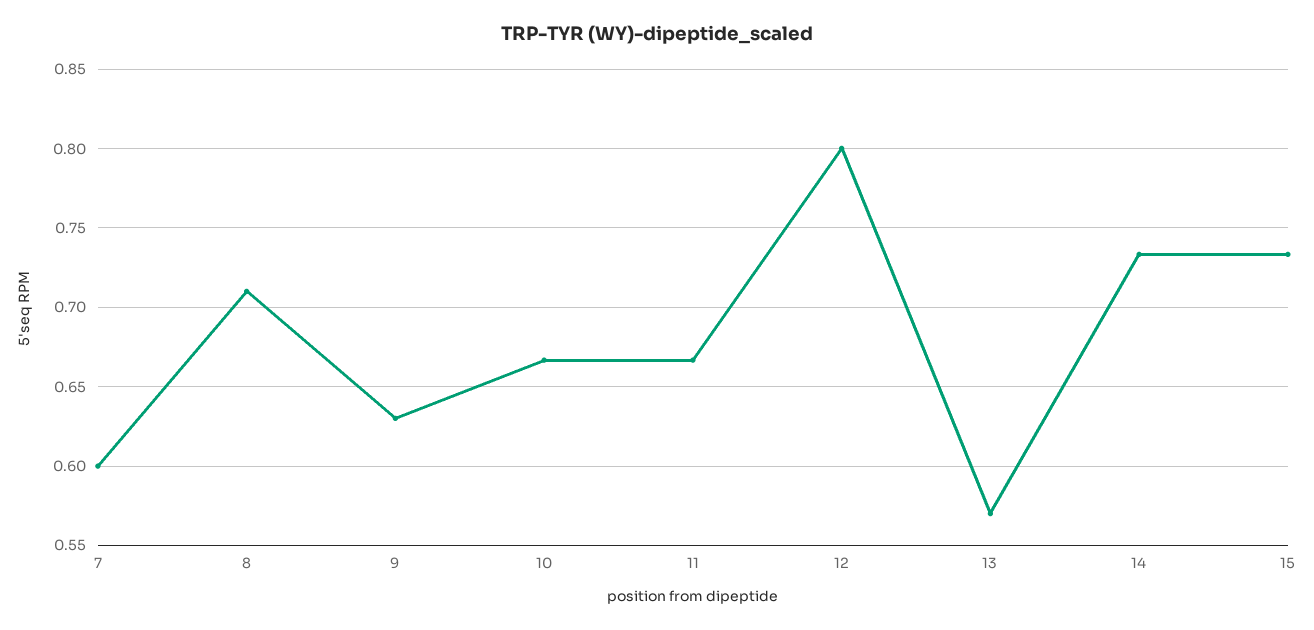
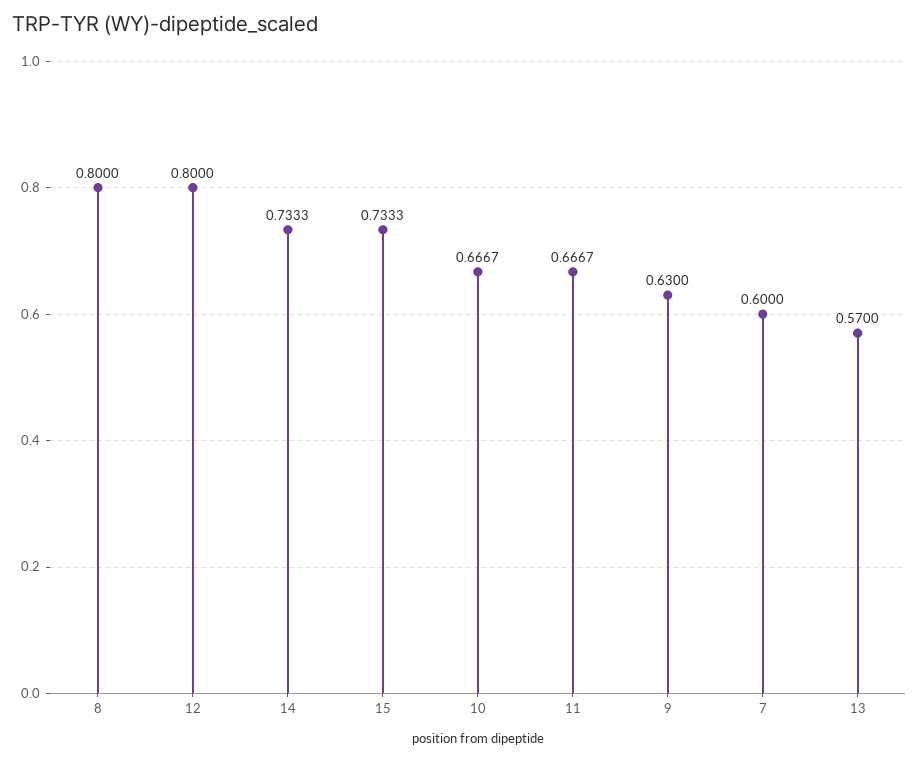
8: 0.71 -> 0.8

